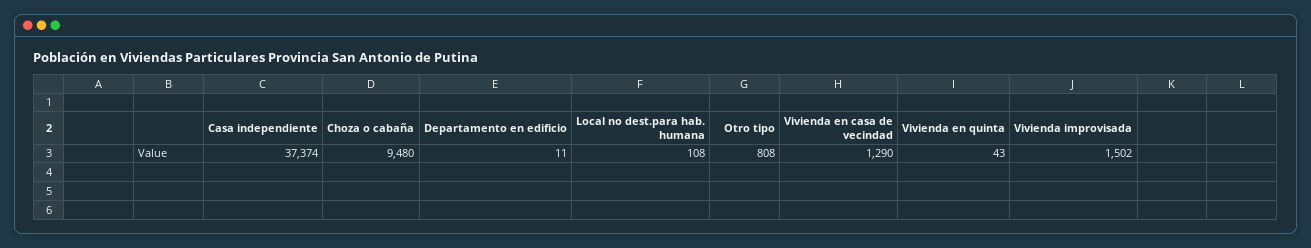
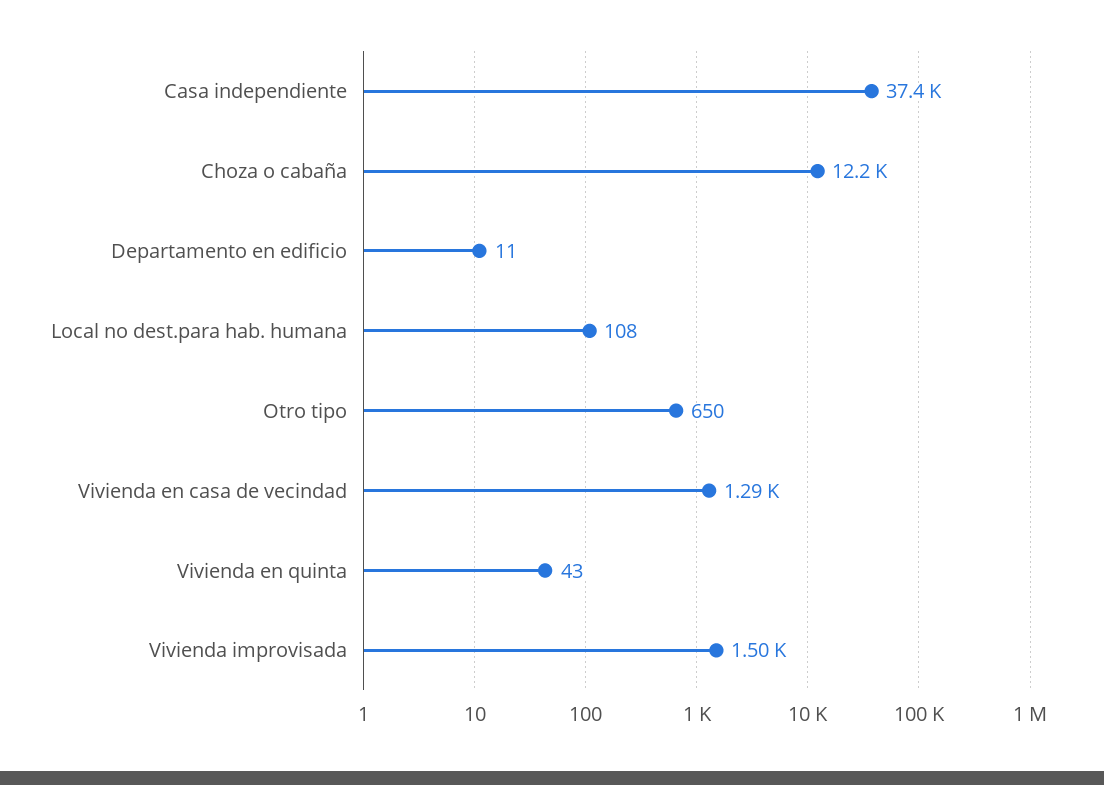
Choza o cabaña: 9480 -> 12200
Otro tipo: 808 -> 650

